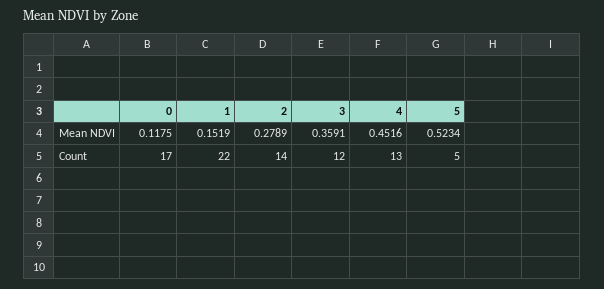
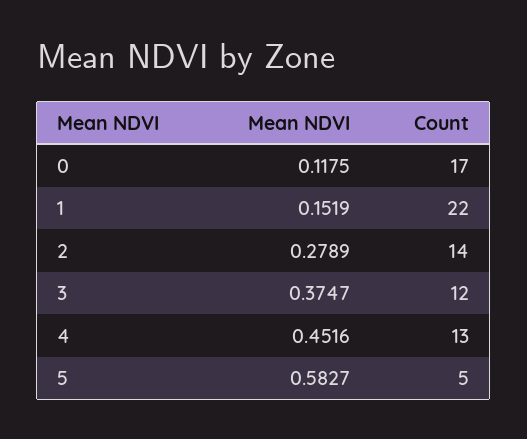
3, Mean NDVI: 0.3591 -> 0.3747
5, Mean NDVI: 0.5234 -> 0.5827

